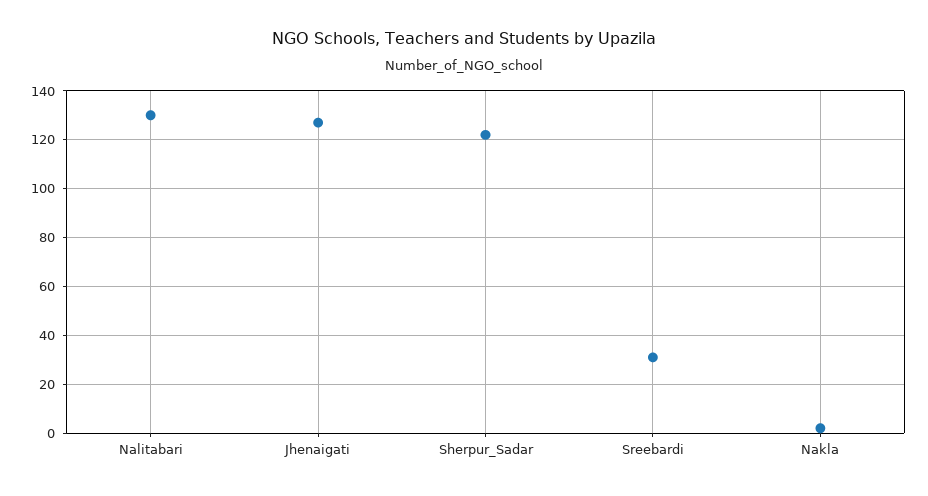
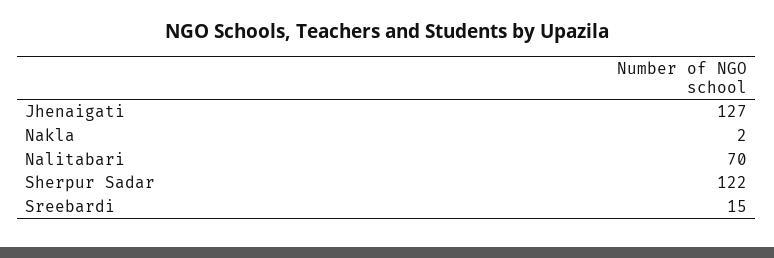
Nalitabari: 130 -> 70
Sreebardi: 30 -> 15

